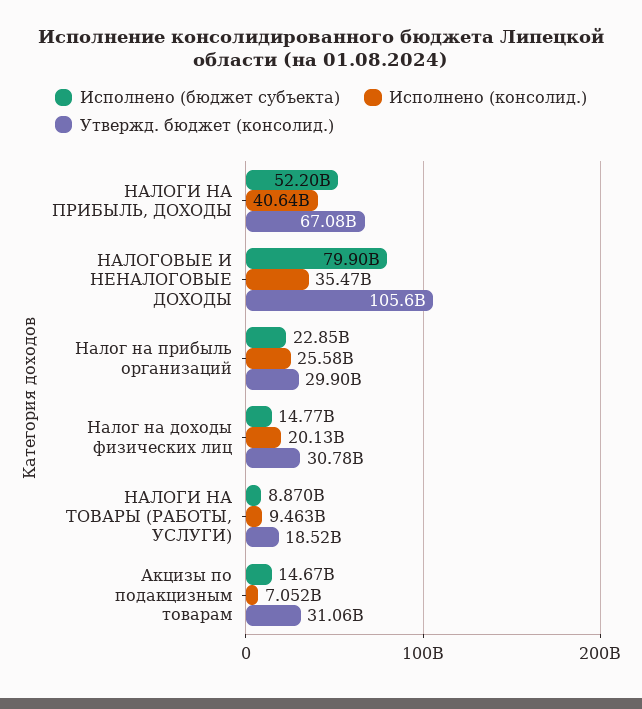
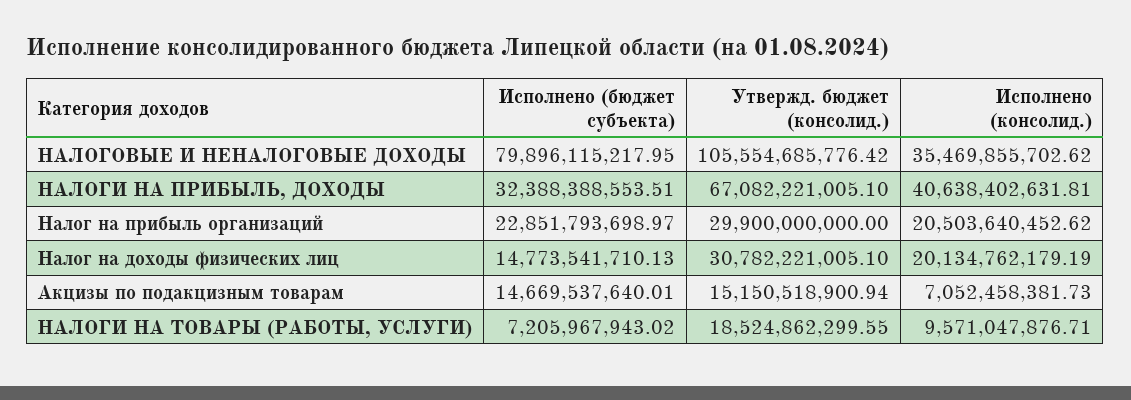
Исполнено (бюджет субъекта), НАЛОГИ НА ПРИБЫЛЬ, ДОХОДЫ: 52200000000 -> 32388388553.51
Исполнено (консолид.), Налог на прибыль организаций: 25580000000 -> 20503640452.62
Исполнено (бюджет субъекта), НАЛОГИ НА ТОВАРЫ (РАБОТЫ, УСЛУГИ): 8870000000 -> 7205967943.02
Исполнено (консолид.), НАЛОГИ НА ТОВАРЫ (РАБОТЫ, УСЛУГИ): 9463000000 -> 9571047876.71
Утвержд. бюджет (консолид.), Акцизы по подакцизным товарам: 31060000000 -> 15150518900.94

